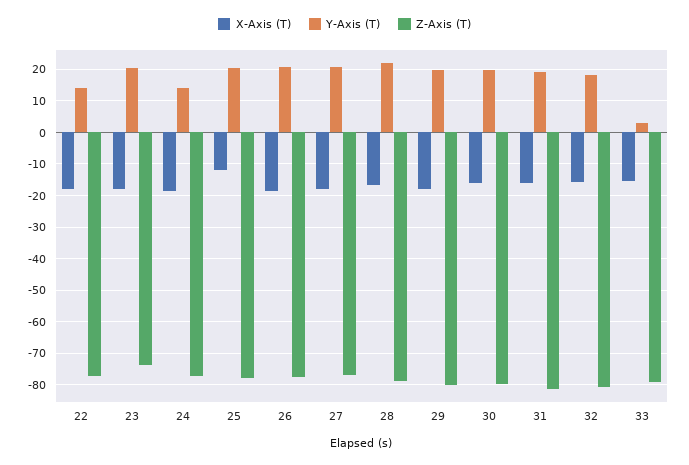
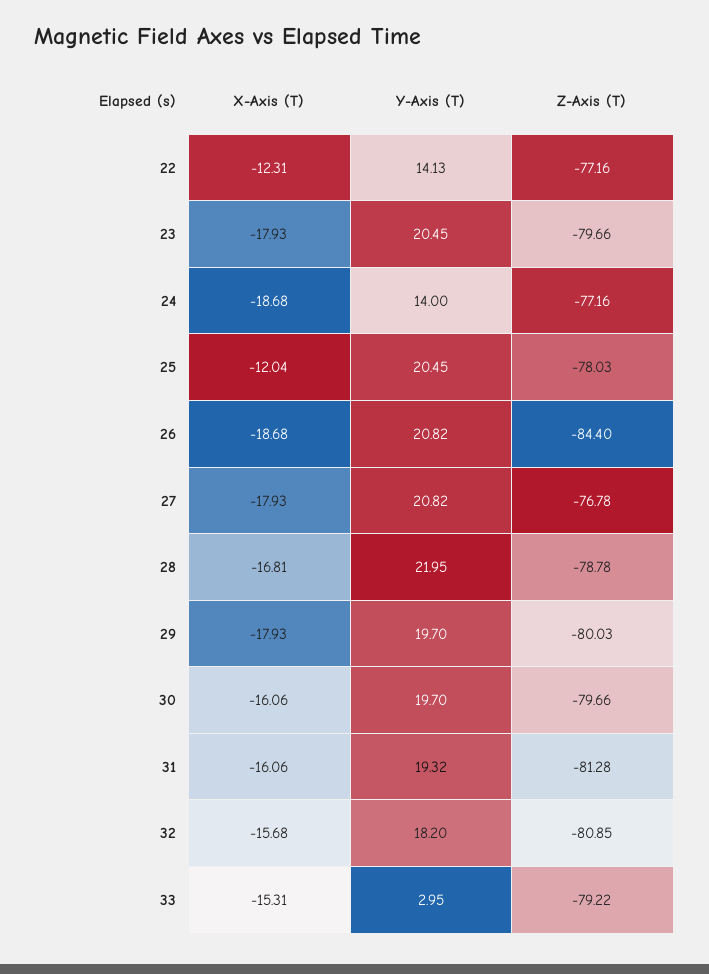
X-Axis (T), 22: -18 -> -12.31
Z-Axis (T), 23: -74 -> -79.66
Z-Axis (T), 26: -78 -> -84.4

